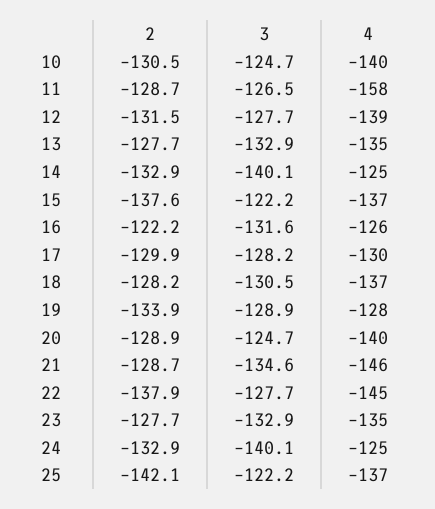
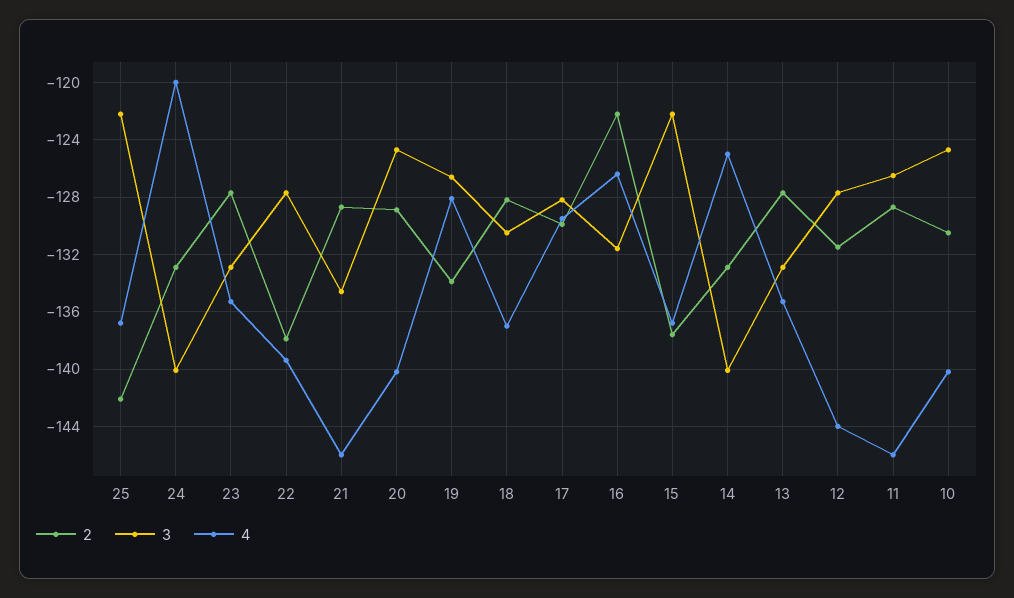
4, 11: -158 -> -146
4, 12: -139 -> -144
3, 19: -128.9 -> -126.5
4, 22: -145 -> -139.5
4, 24: -125 -> -120

